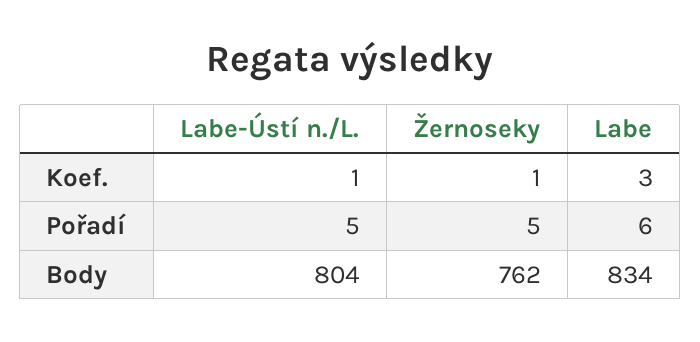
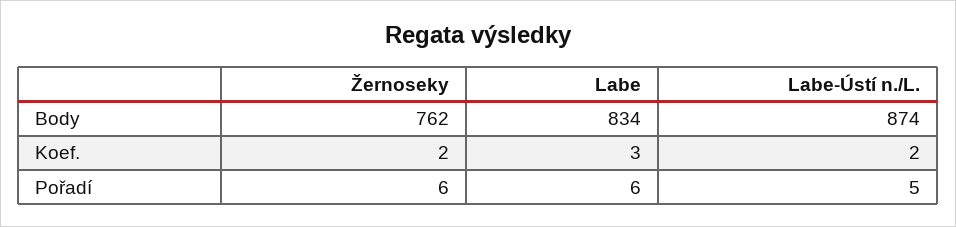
Labe-Ústí n./L., Koef.: 1 -> 2
Žernoseky, Koef.: 1 -> 2
Žernoseky, Pořadí: 5 -> 6
Labe-Ústí n./L., Body: 804 -> 874

